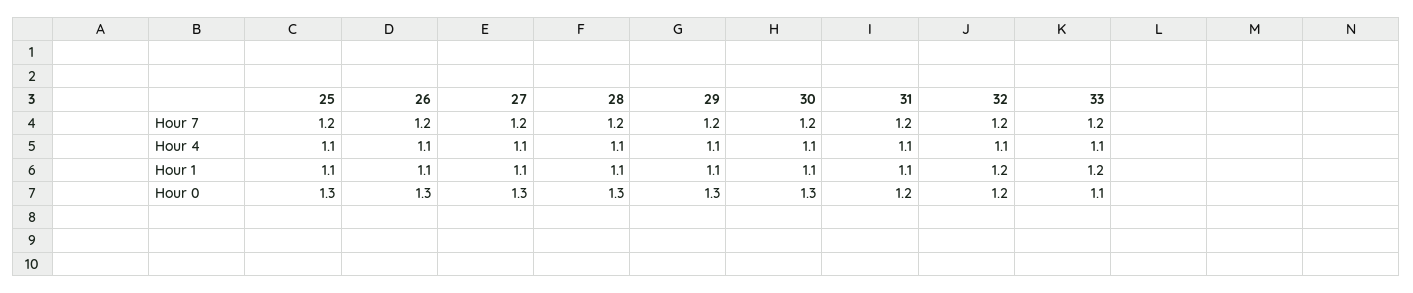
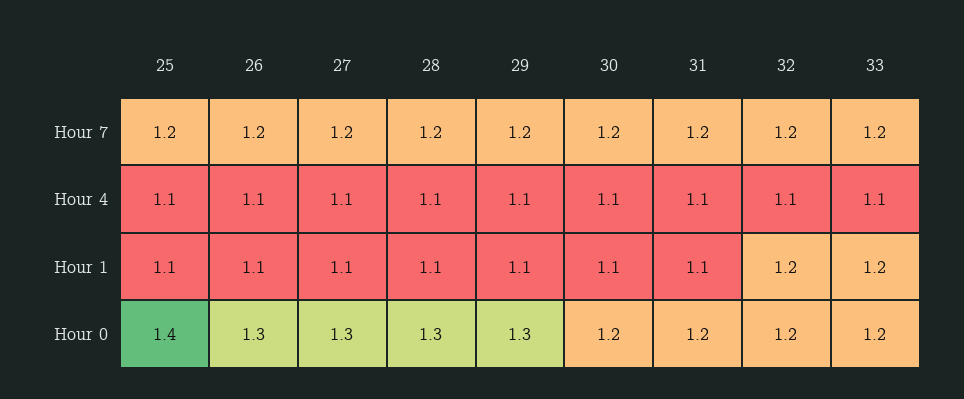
25, Hour 0: 1.3 -> 1.4
30, Hour 0: 1.3 -> 1.2
33, Hour 0: 1.1 -> 1.2

